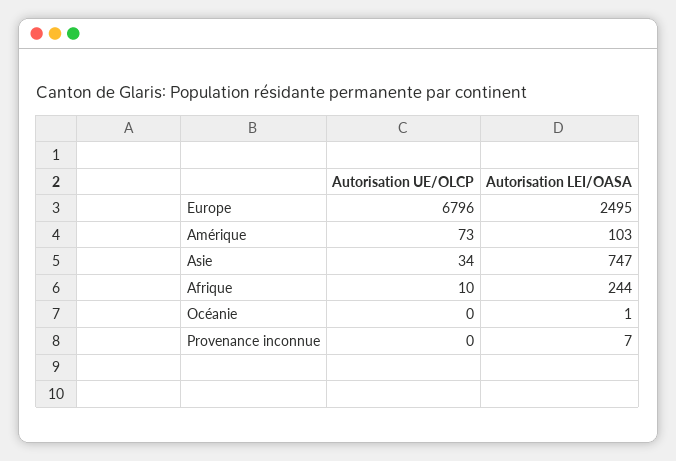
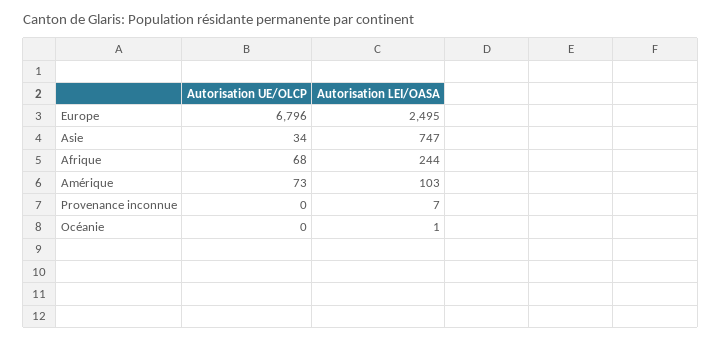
Autorisation UE/OLCP, Afrique: 10 -> 68

